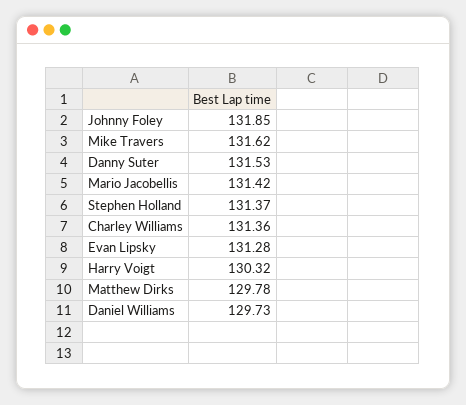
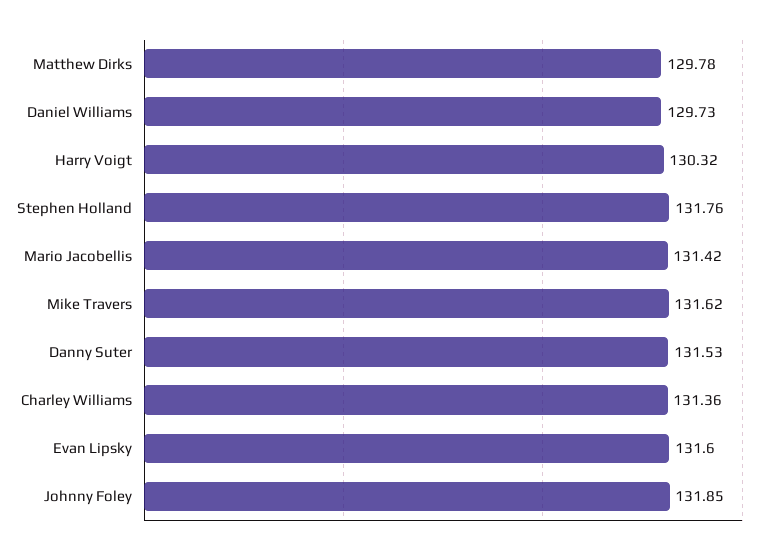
Stephen Holland: 131.37 -> 131.76
Evan Lipsky: 131.28 -> 131.6

